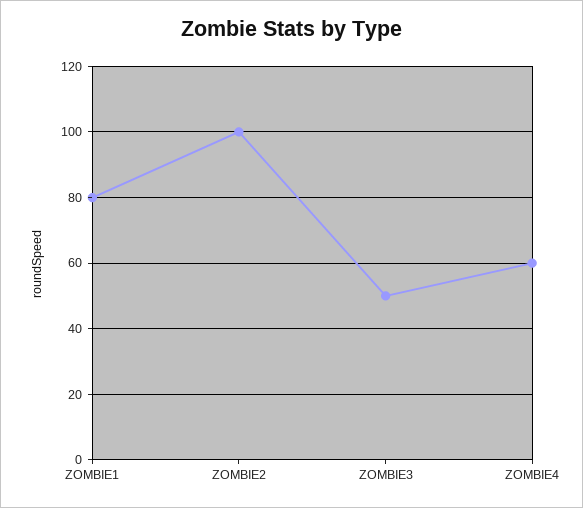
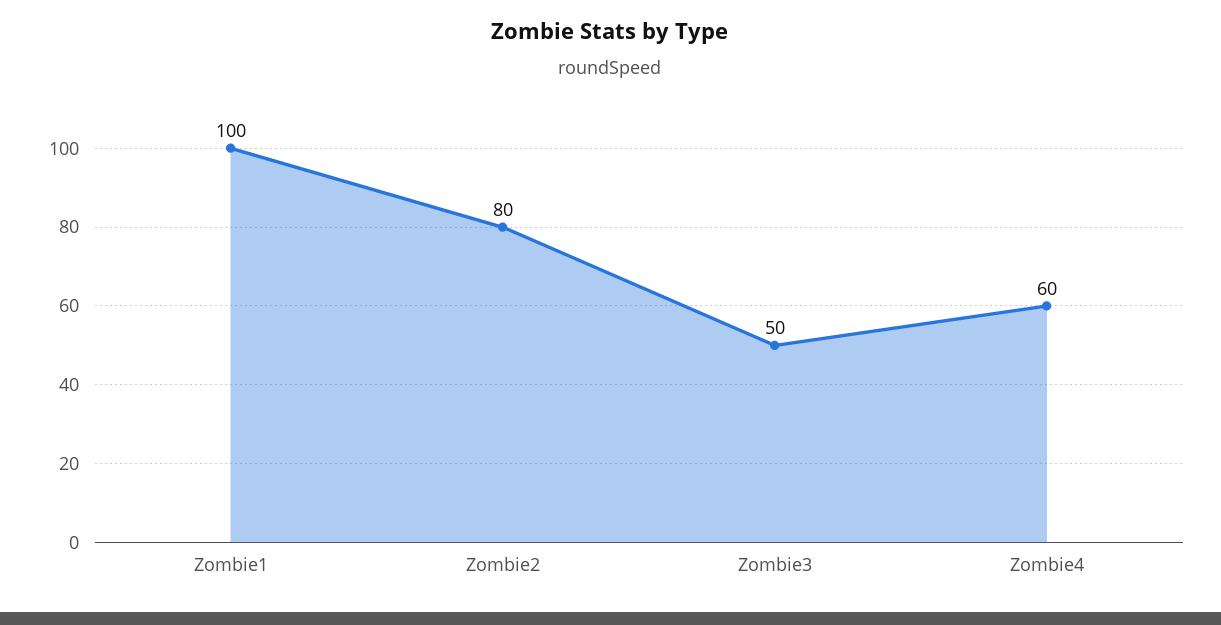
ZOMBIE1: 80 -> 100
ZOMBIE2: 100 -> 80

